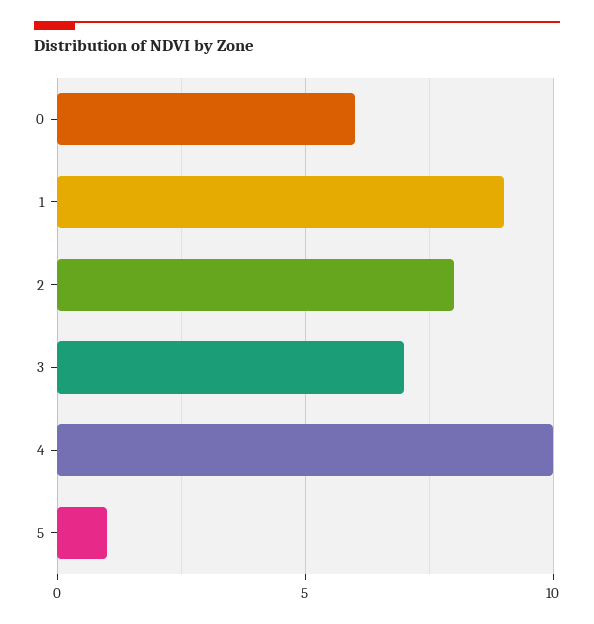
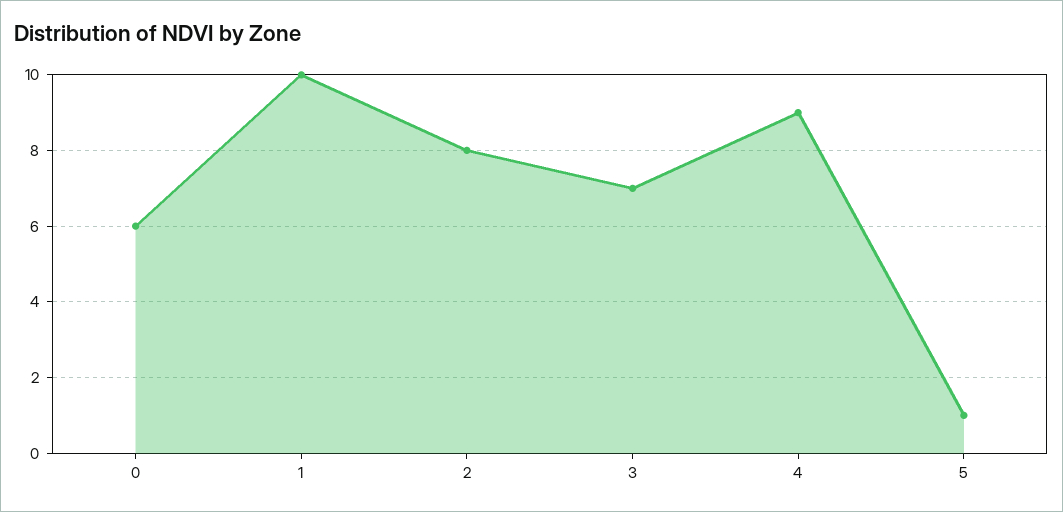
1: 9 -> 10
4: 10 -> 9

